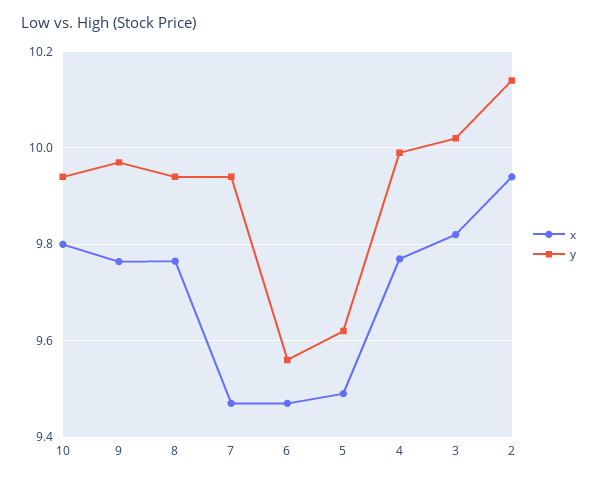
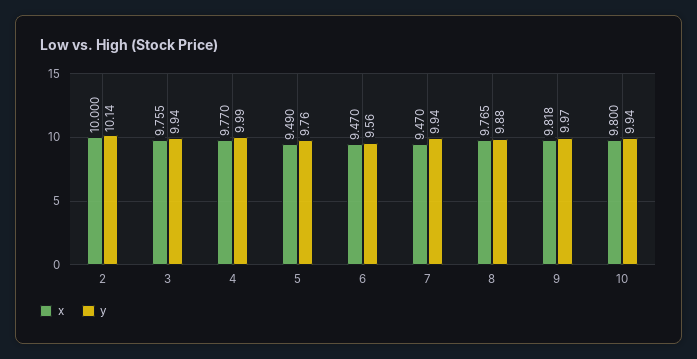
x, 9: 9.76 -> 9.818
y, 8: 9.94 -> 9.88
y, 5: 9.62 -> 9.76
x, 3: 9.82 -> 9.755
y, 3: 10.02 -> 9.94
x, 2: 9.94 -> 10

